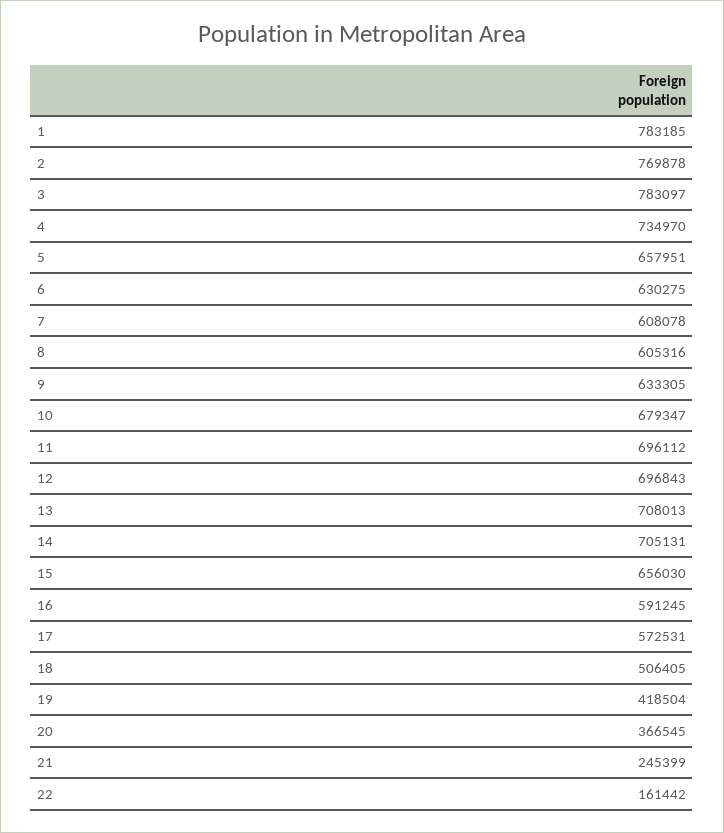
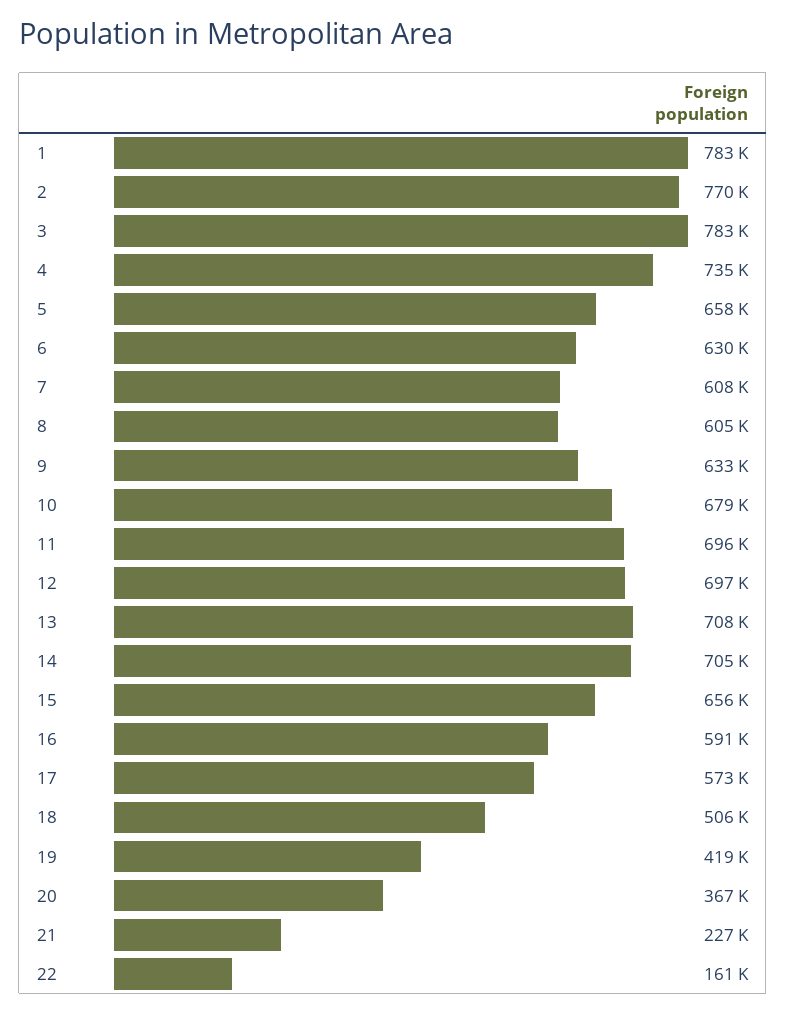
21: 245399 -> 227000

